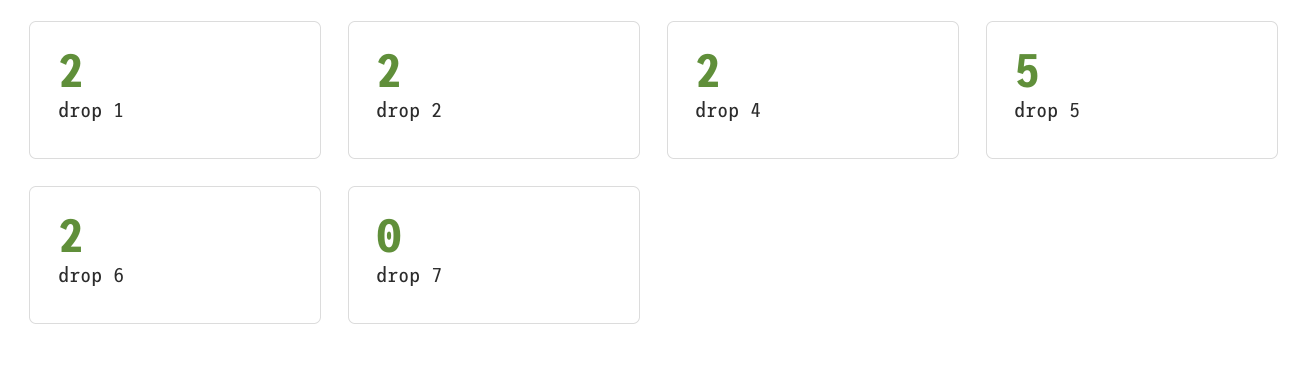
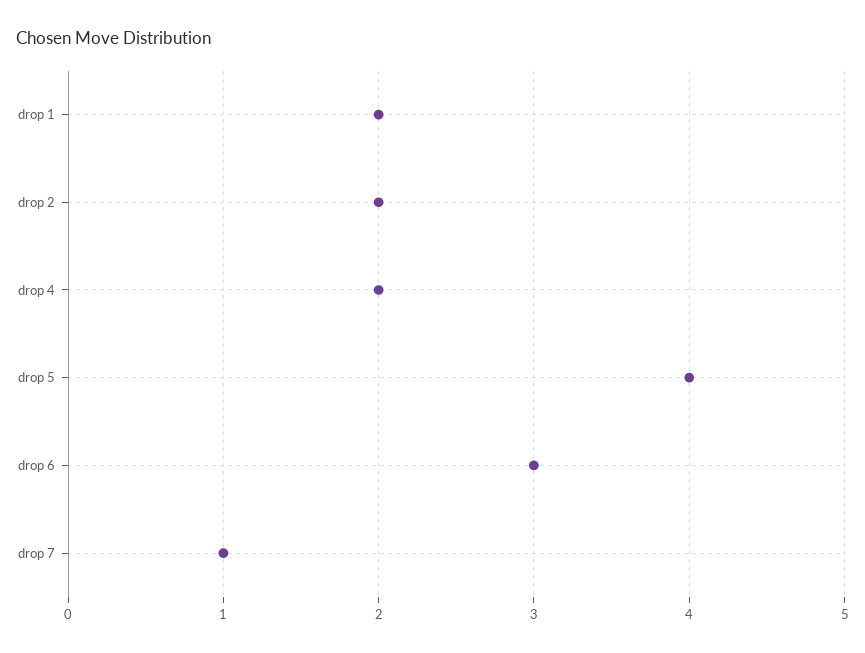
drop 5: 5 -> 4
drop 6: 2 -> 3
drop 7: 0 -> 1

